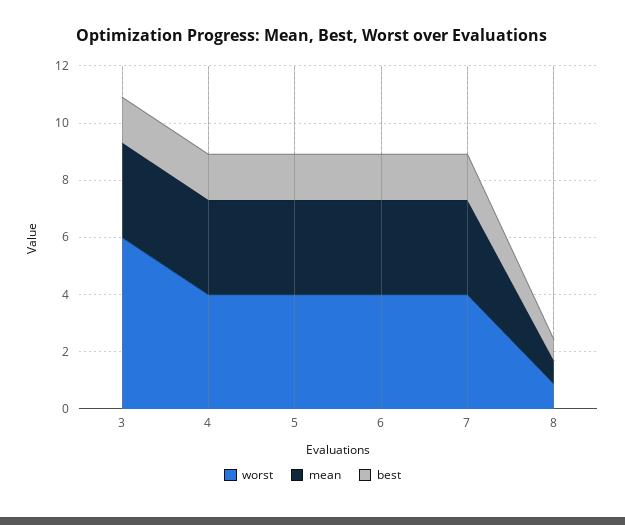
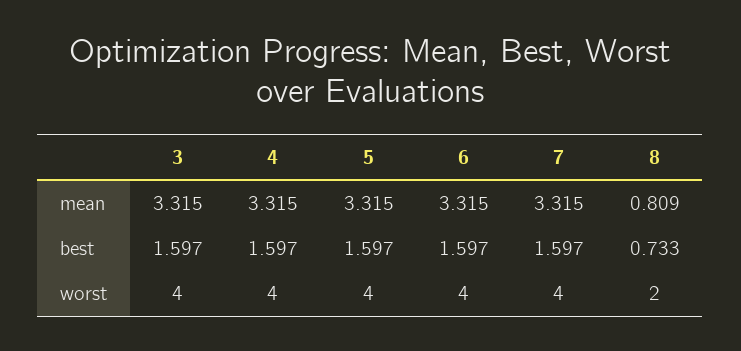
worst, 3: 6 -> 4
worst, 8: 1 -> 2

